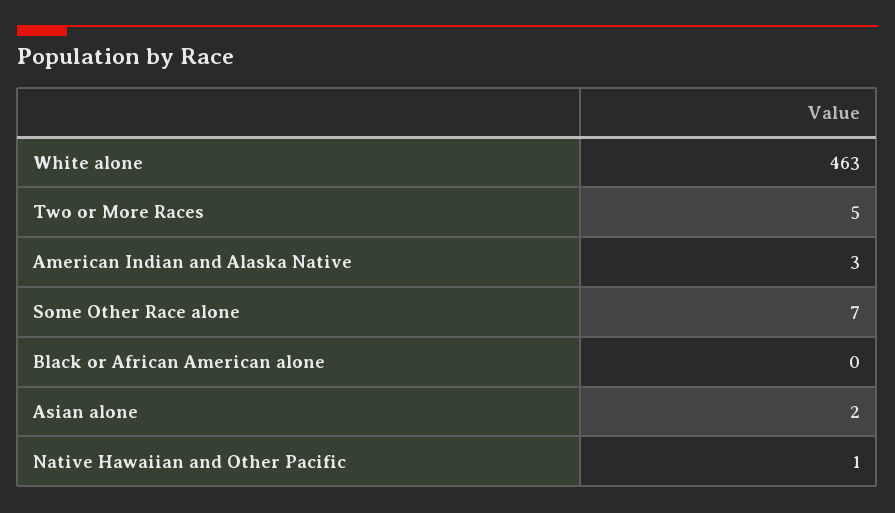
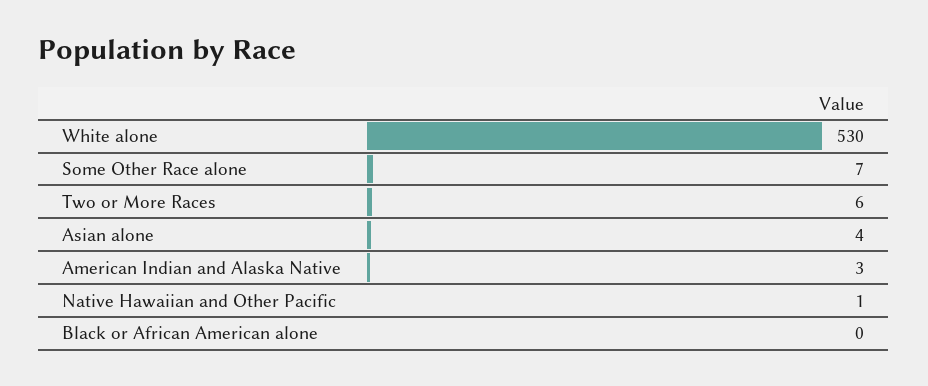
White alone: 463 -> 530
Two or More Races: 5 -> 6
Asian alone: 2 -> 4

